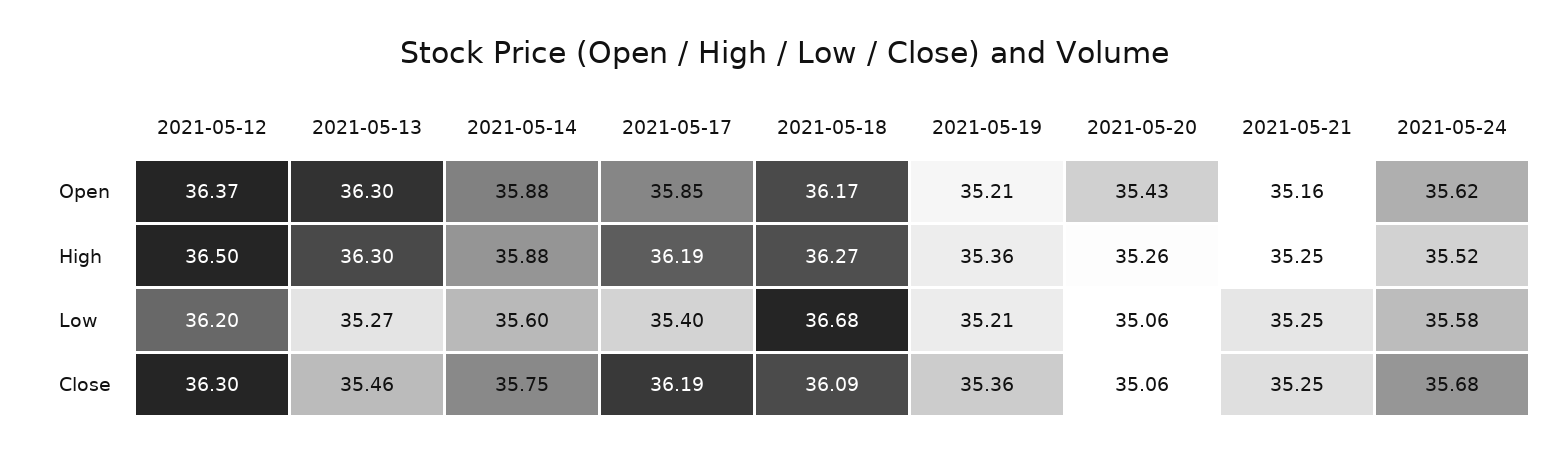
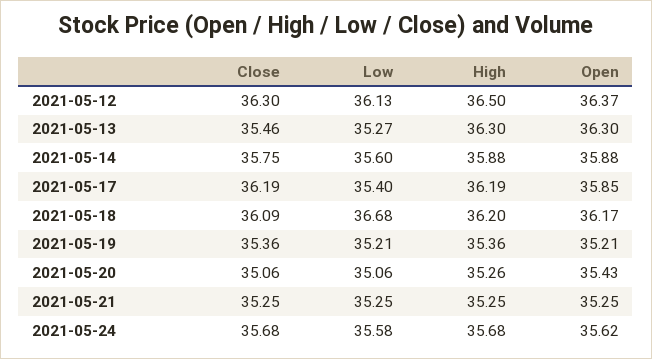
2021-05-21, Open: 35.16 -> 35.25
2021-05-18, High: 36.27 -> 36.2
2021-05-24, High: 35.52 -> 35.68
2021-05-12, Low: 36.2 -> 36.13

